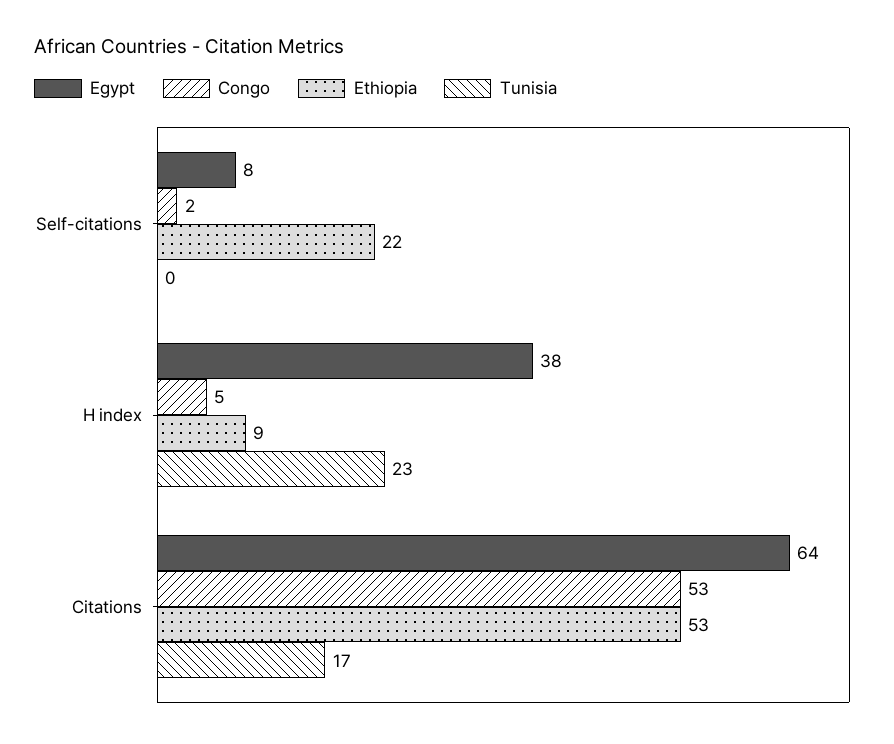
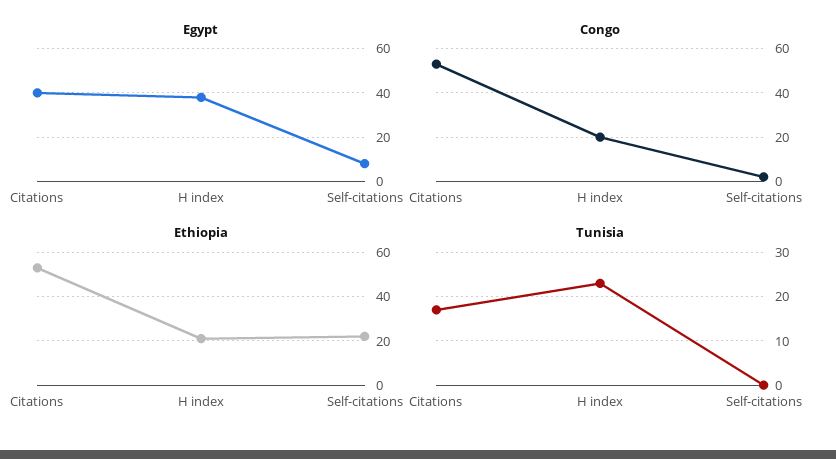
Congo, H index: 5 -> 20
Ethiopia, H index: 9 -> 20
Egypt, Citations: 64 -> 40

